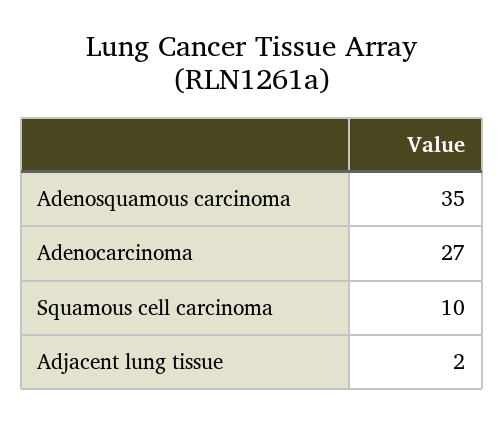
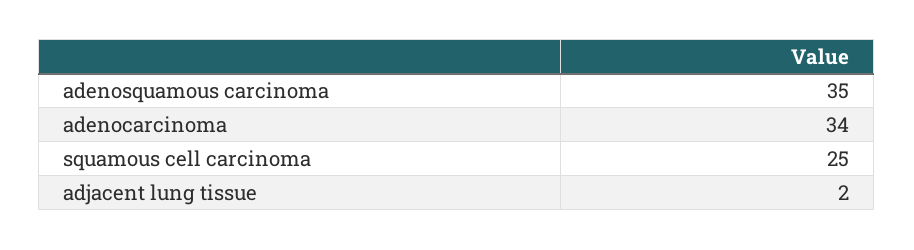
Adenocarcinoma: 27 -> 34
Squamous cell carcinoma: 10 -> 25

